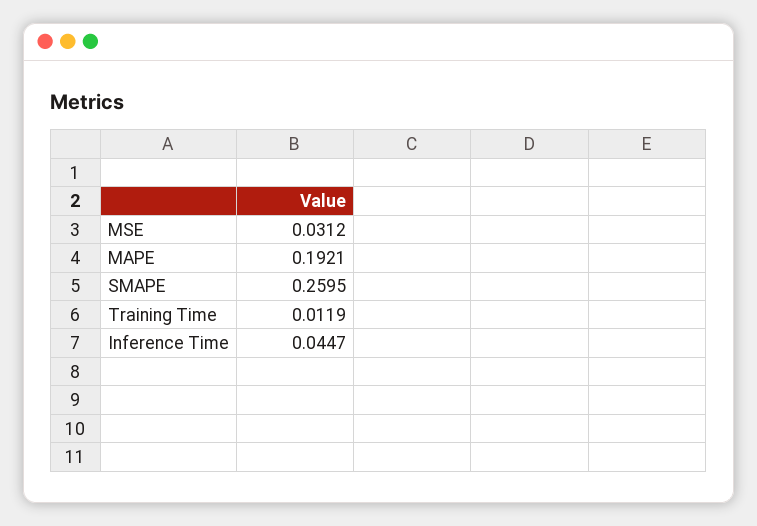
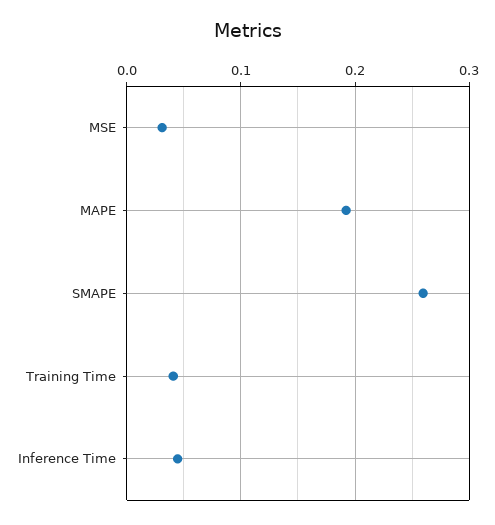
Training Time: 0.0119 -> 0.04

